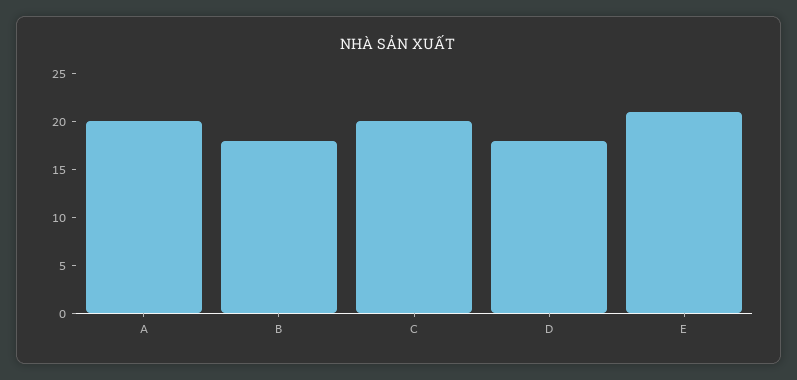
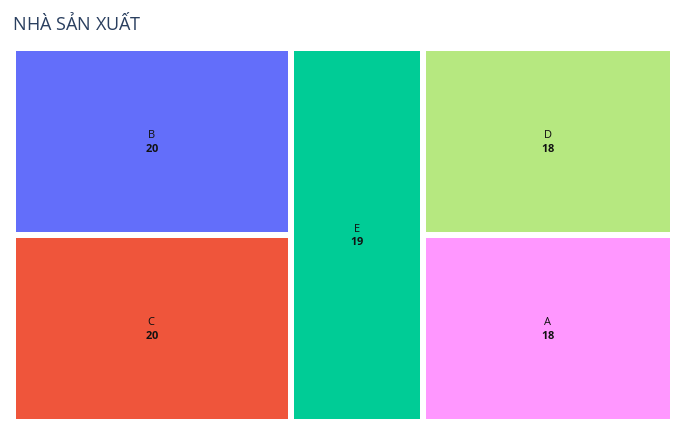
A: 20 -> 18
B: 18 -> 20
E: 21 -> 19

